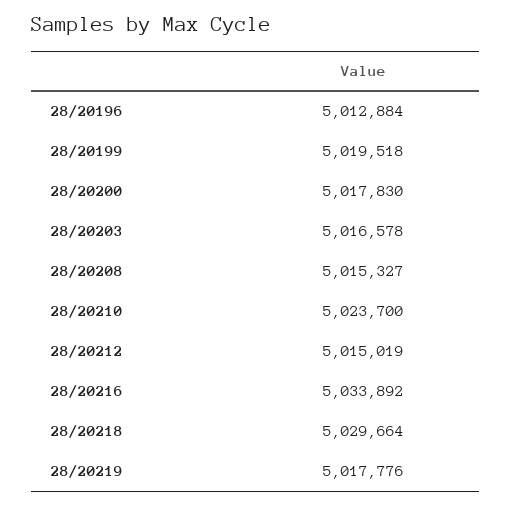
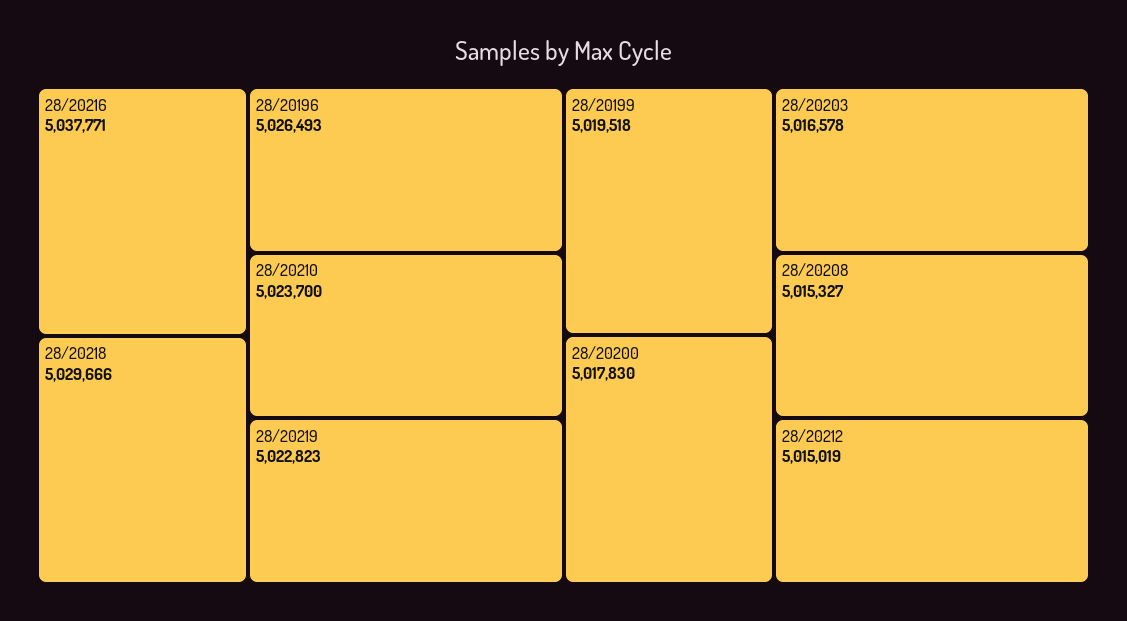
28/20196: 5012884 -> 5026493
28/20216: 5033892 -> 5037771
28/20218: 5029664 -> 5029666
28/20219: 5017776 -> 5022823

